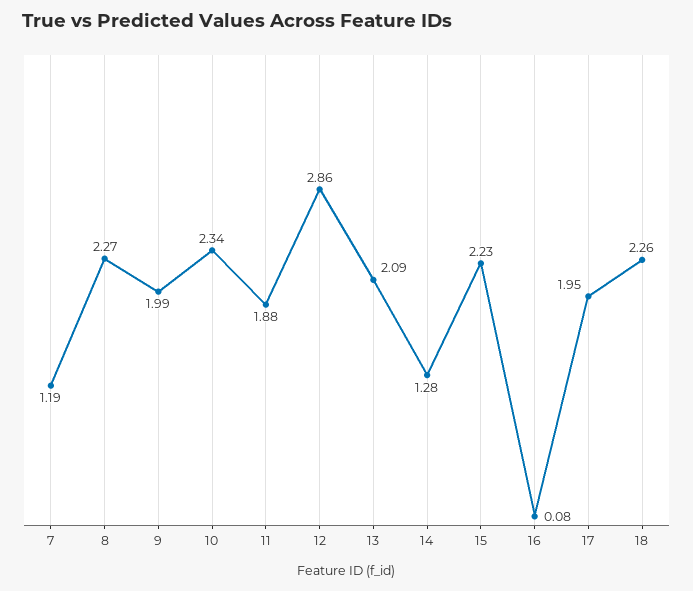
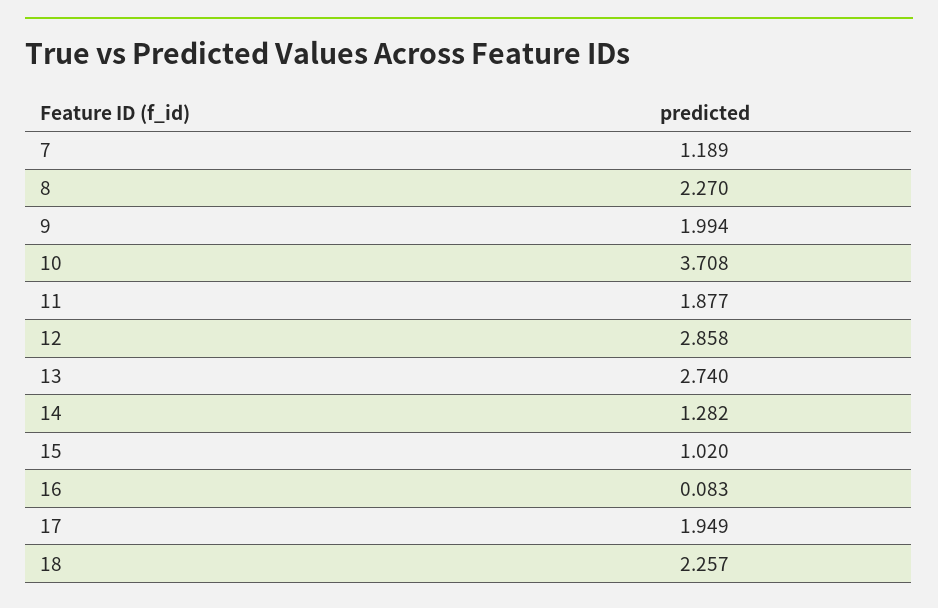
10: 2.34 -> 3.708
13: 2.09 -> 2.74
15: 2.23 -> 1.02

